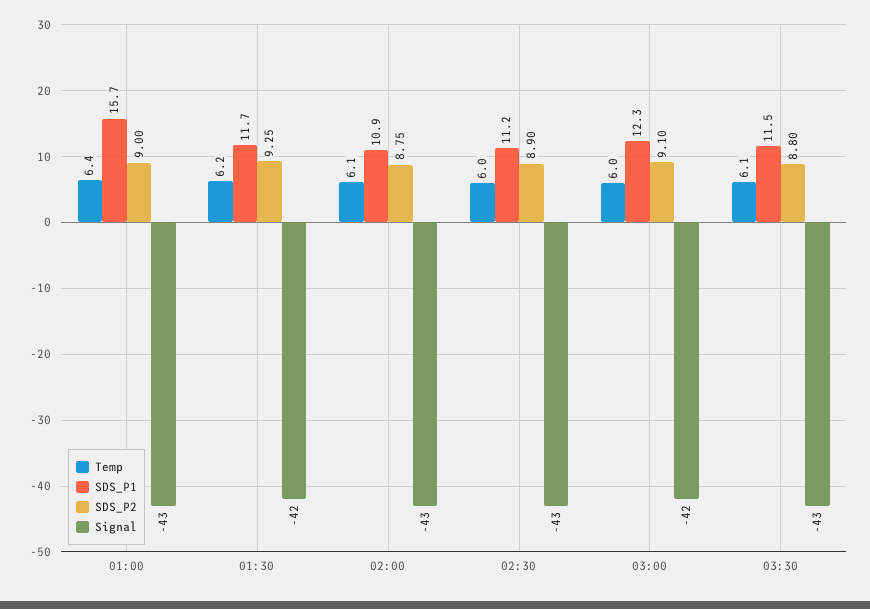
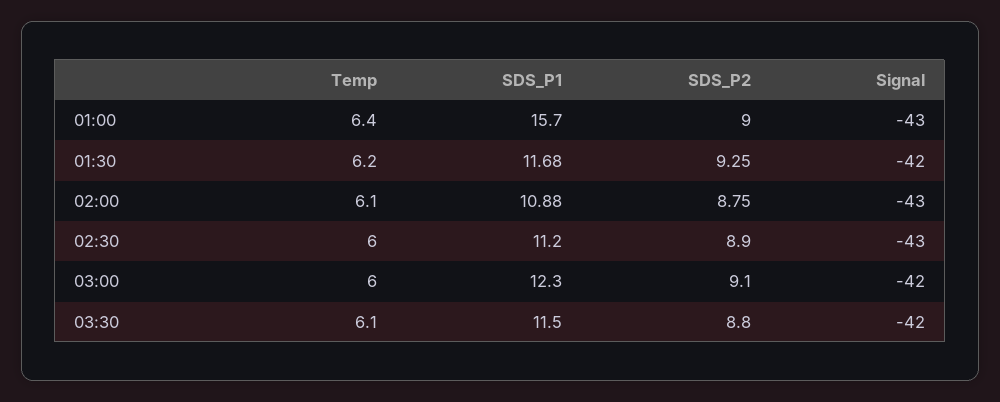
Signal, 03:30: -43 -> -42

